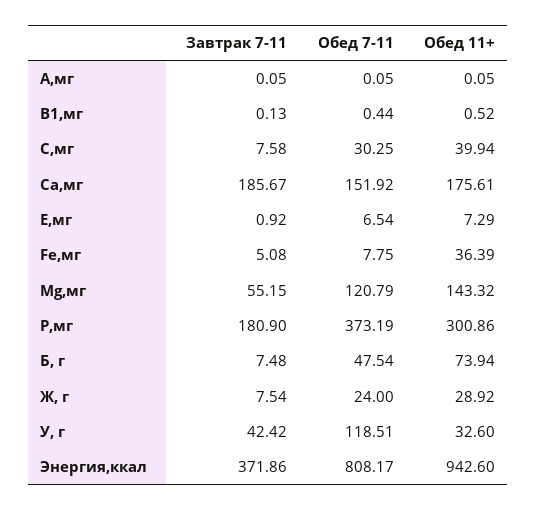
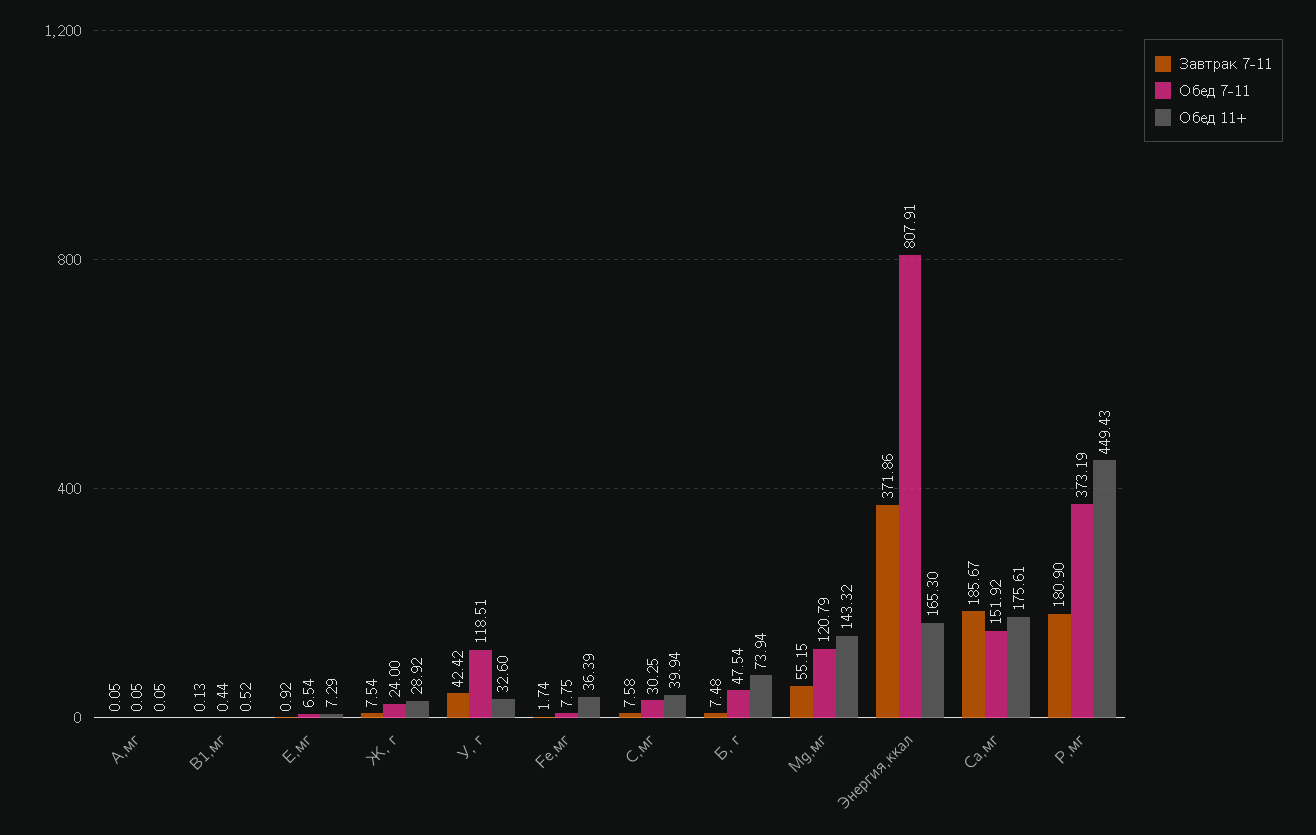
Завтрак 7-11, Fe,мг: 5.08 -> 1.74
Обед 11+, P,мг: 300.86 -> 449.43
Обед 7-11, Энергия,ккал: 808.17 -> 807.91
Обед 11+, Энергия,ккал: 942.6 -> 165.3

